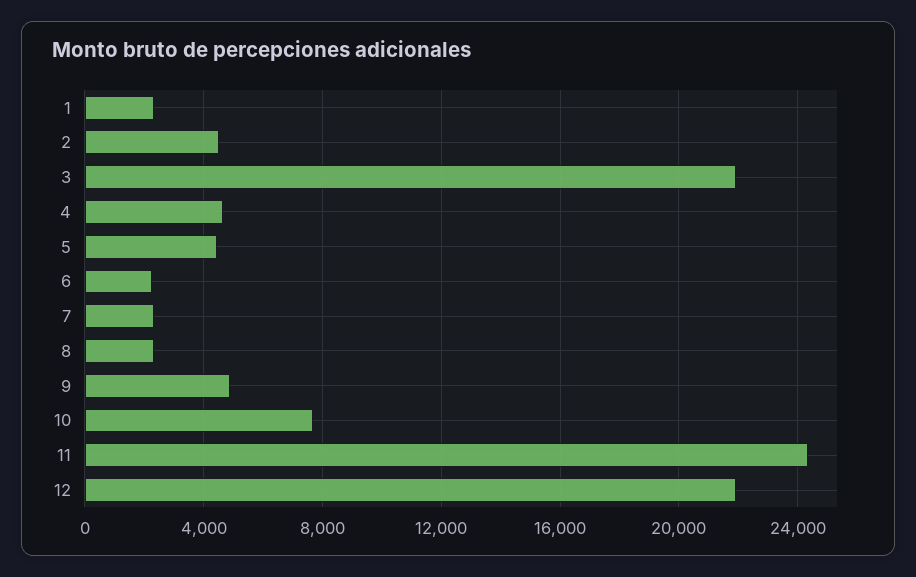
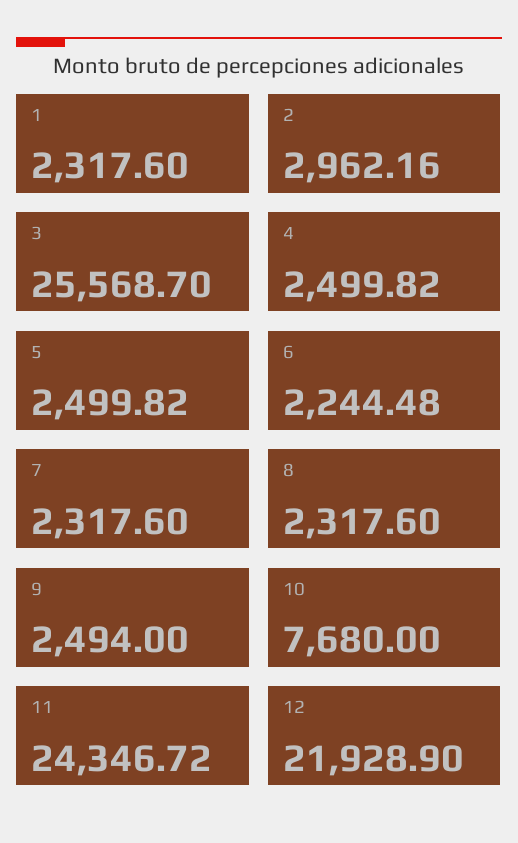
2: 4500 -> 2962.16
3: 22000 -> 25568.7
4: 4500 -> 2499.82
5: 4500 -> 2499.82
9: 5000 -> 2494

